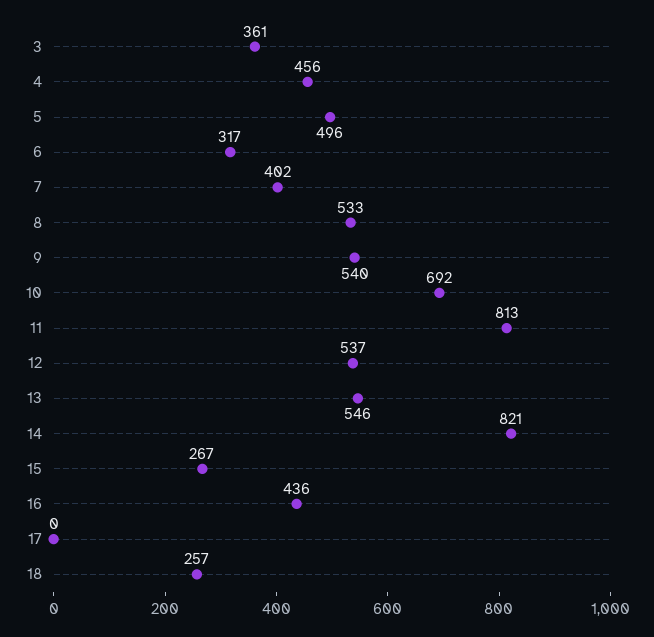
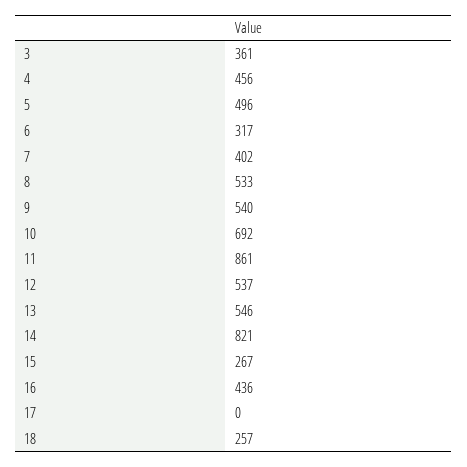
11: 813 -> 861

